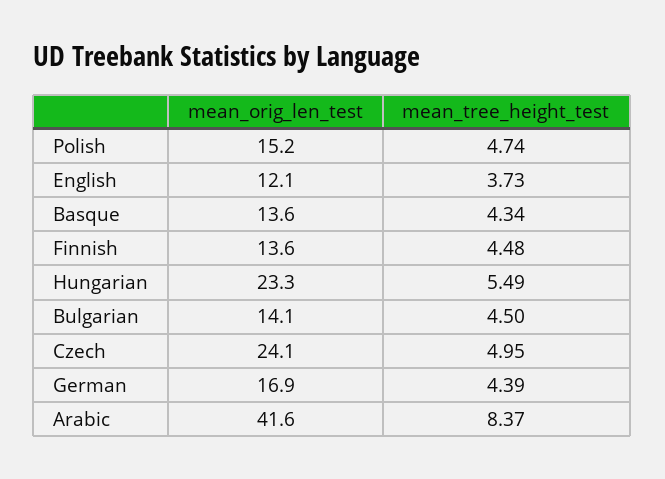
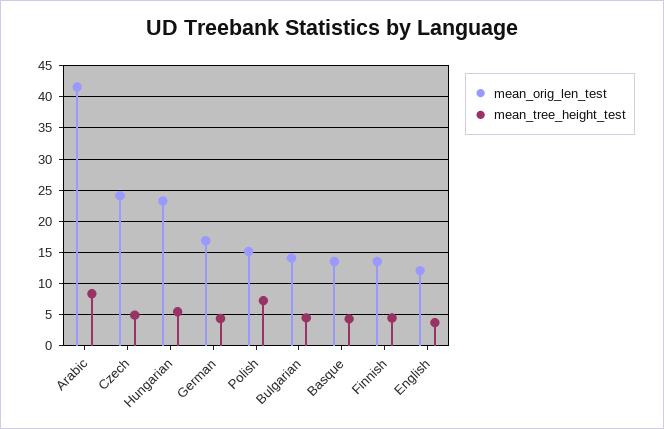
mean_tree_height_test, Polish: 4.74 -> 7

